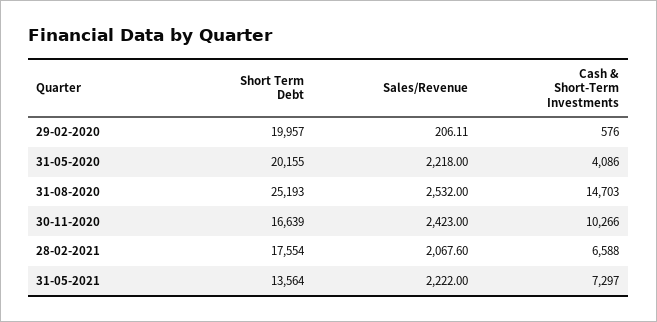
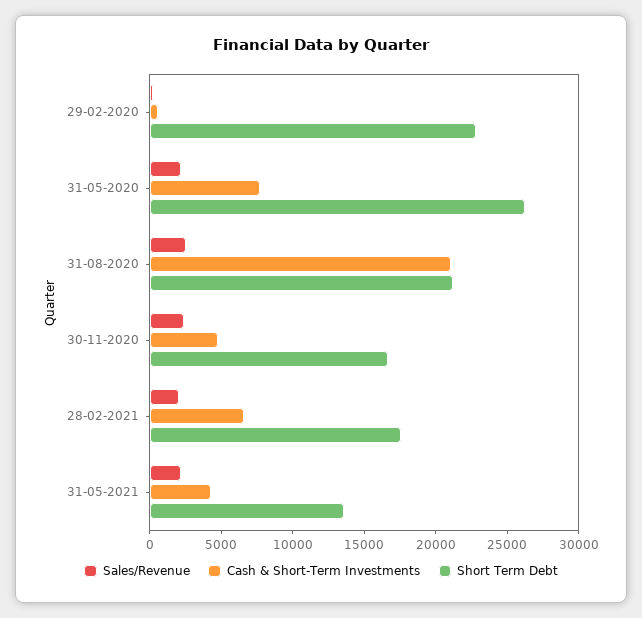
Short Term Debt, 29-02-2020: 19957 -> 23000
Short Term Debt, 31-05-2020: 20155 -> 26000
Cash & Short-Term Investments, 31-05-2020: 4086 -> 8000
Short Term Debt, 31-08-2020: 25193 -> 21000
Cash & Short-Term Investments, 31-08-2020: 14703 -> 21000
Cash & Short-Term Investments, 30-11-2020: 10266 -> 5000
Cash & Short-Term Investments, 31-05-2021: 7297 -> 4000

